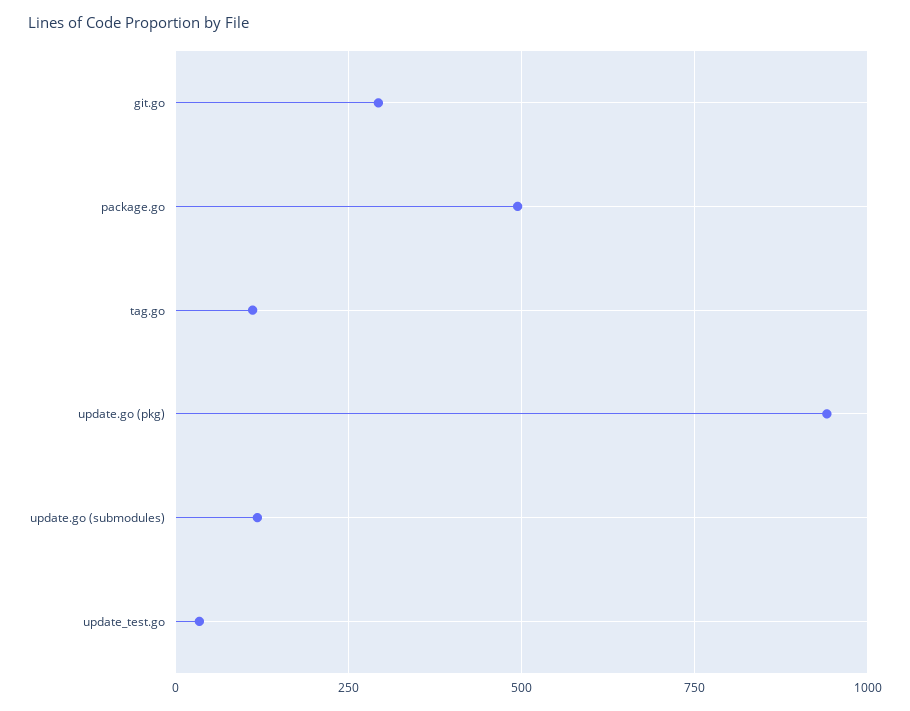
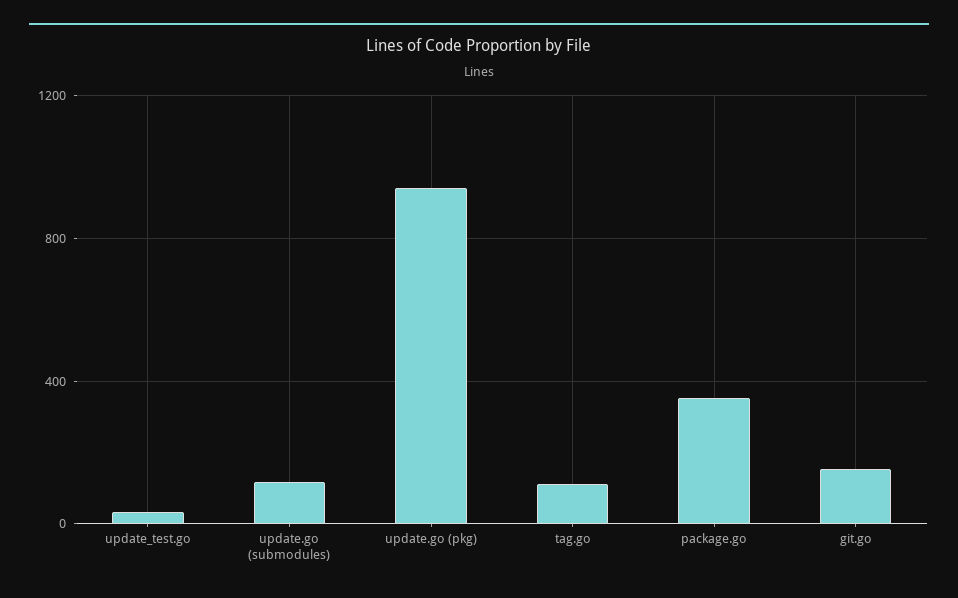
git.go: 300 -> 150
package.go: 500 -> 350

